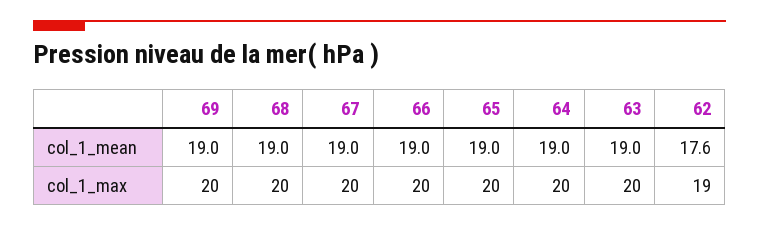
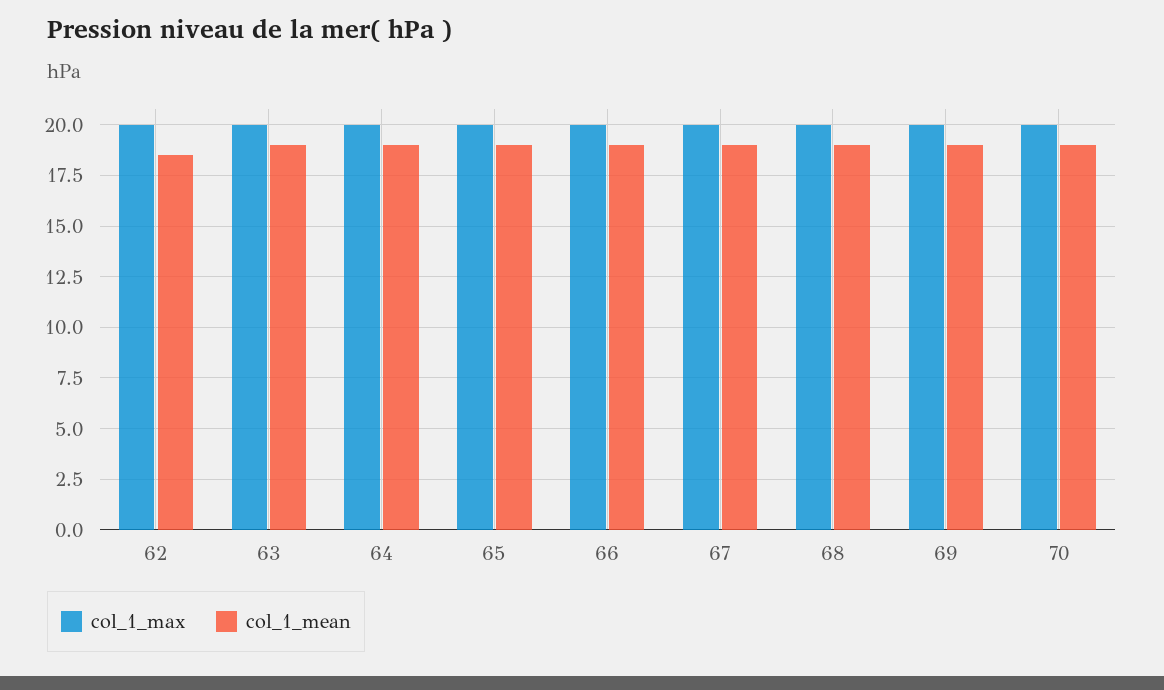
col_1_mean, 62: 17.6 -> 18.5
col_1_max, 62: 19 -> 20
col_1_max, 70: none -> 20
col_1_mean, 70: none -> 19

